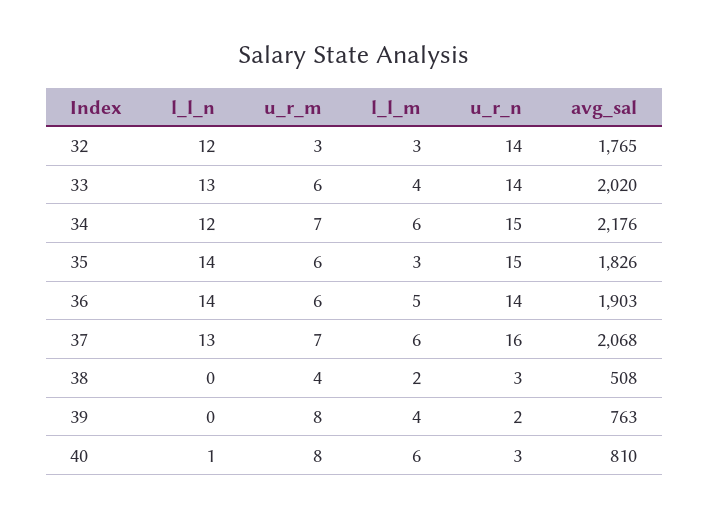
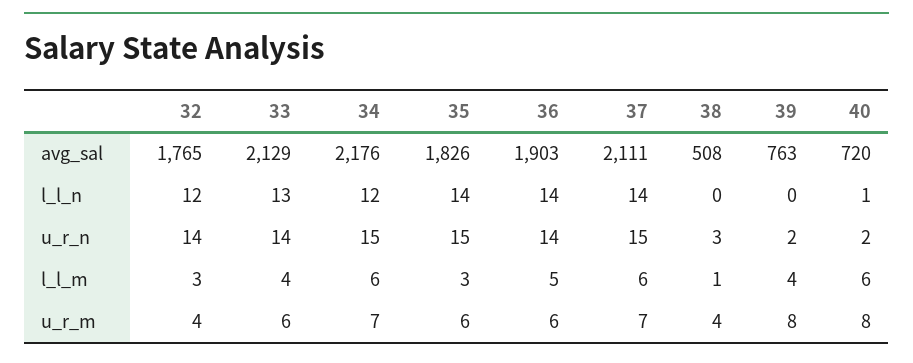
u_r_m, 32: 3 -> 4
avg_sal, 33: 2020 -> 2129
l_l_n, 37: 13 -> 14
u_r_n, 37: 16 -> 15
avg_sal, 37: 2068 -> 2111
l_l_m, 38: 2 -> 1
u_r_n, 40: 3 -> 2
avg_sal, 40: 810 -> 720

